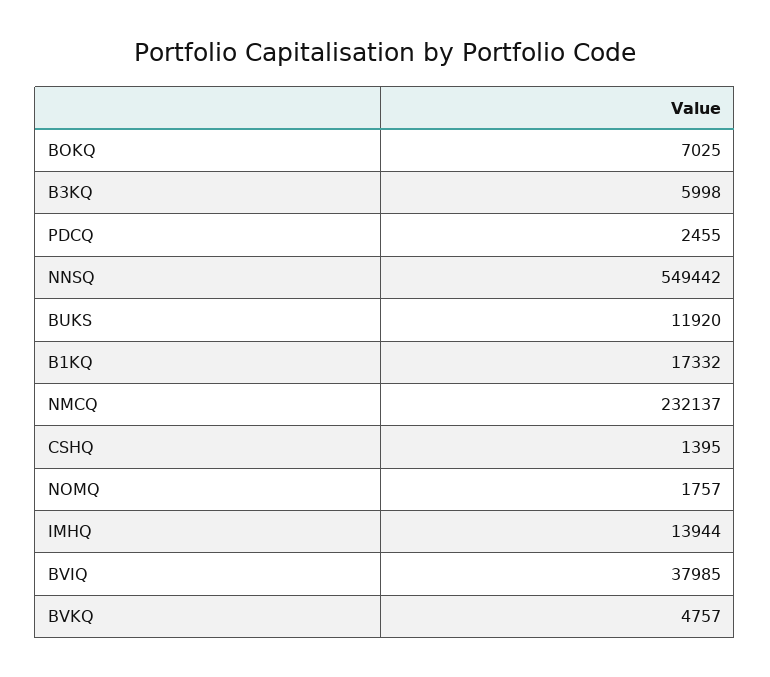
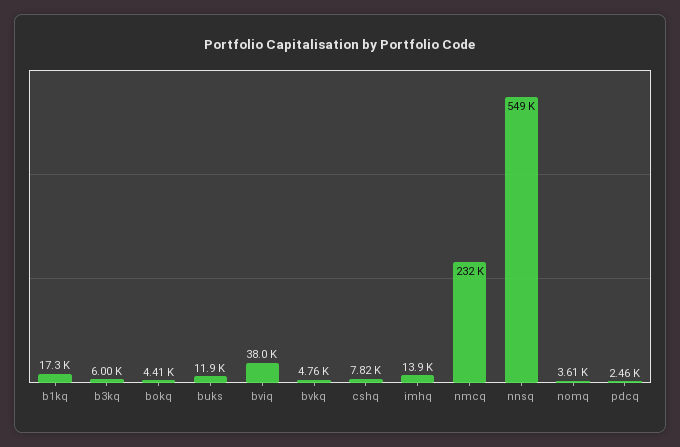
BOKQ: 7025 -> 4410
CSHQ: 1395 -> 7820
NOMQ: 1757 -> 3610

